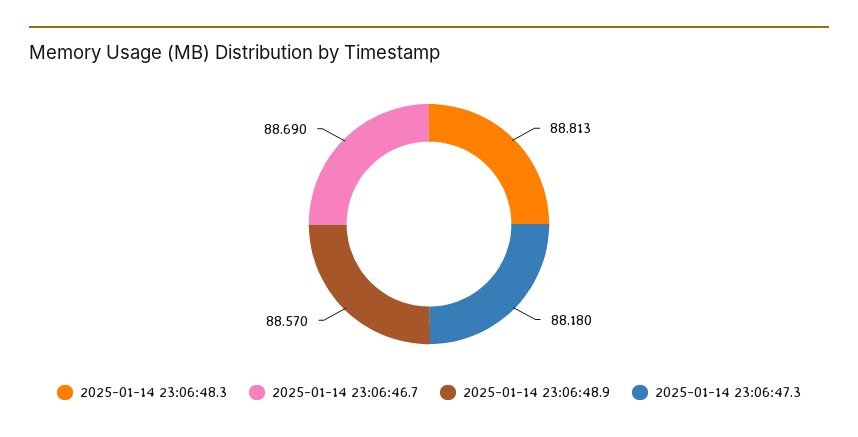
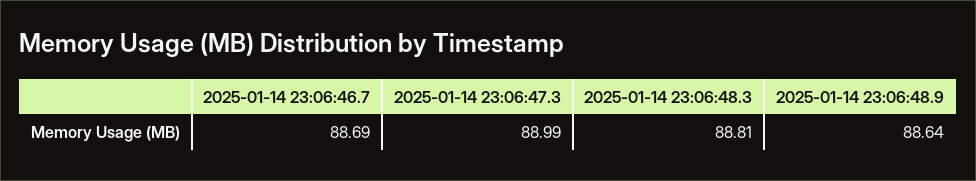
2025-01-14 23:06:48.9: 88.57 -> 88.64
2025-01-14 23:06:47.3: 88.18 -> 88.99

